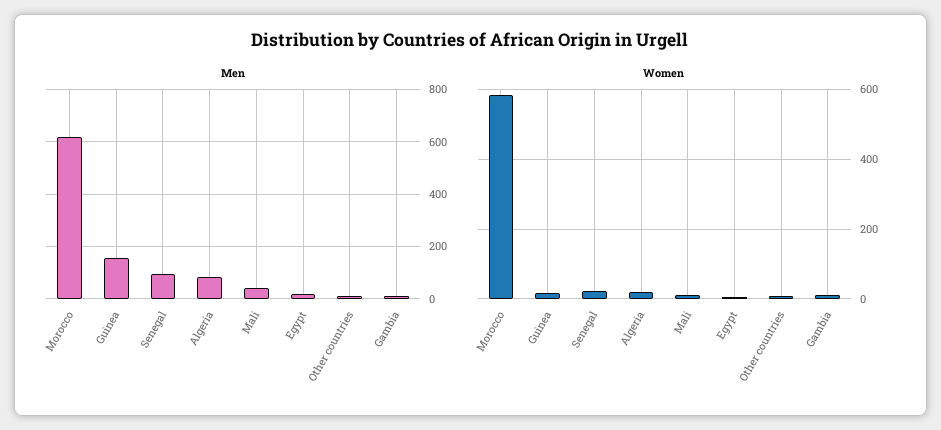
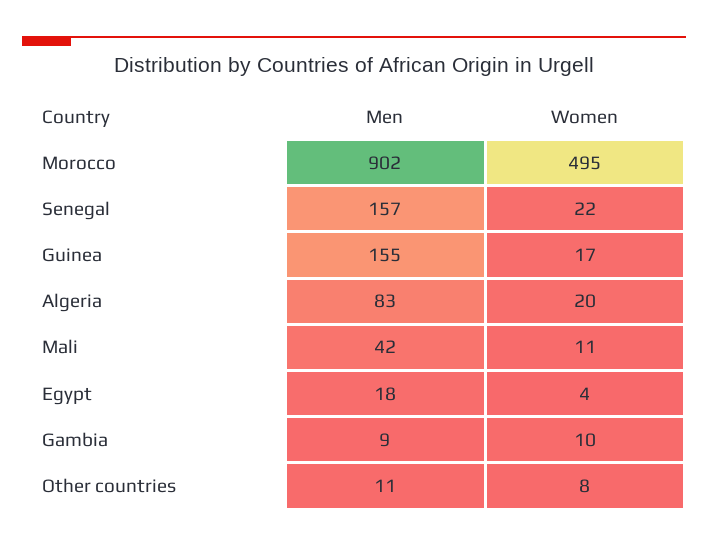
Men, Morocco: 625 -> 902
Men, Senegal: 100 -> 157
Women, Morocco: 580 -> 495

